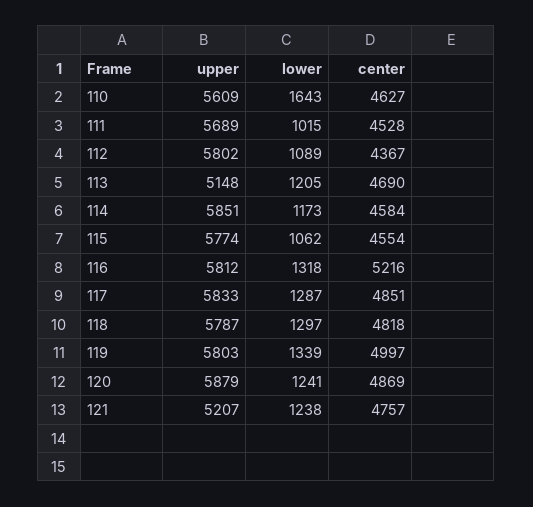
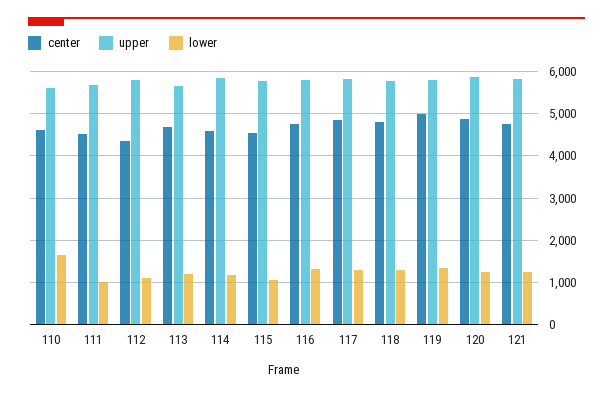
upper, 113: 5148 -> 5600
center, 116: 5216 -> 4800
upper, 121: 5207 -> 5800

